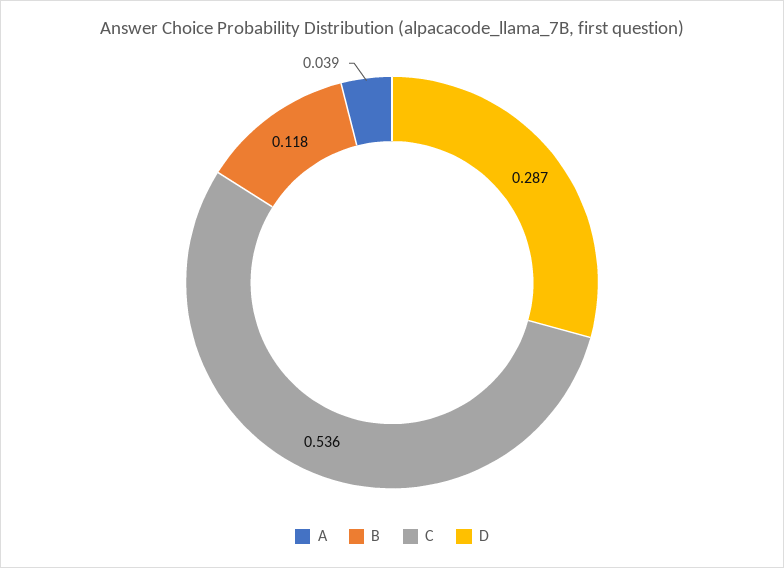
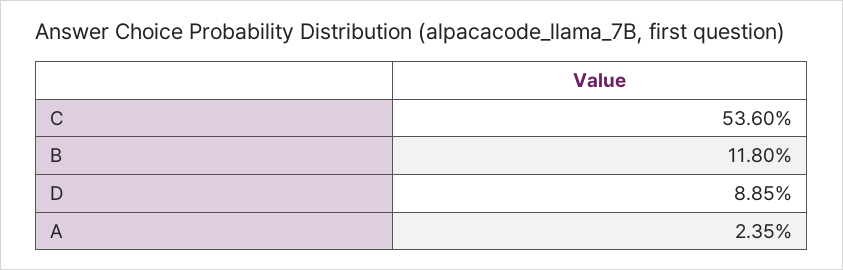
A: 0.039 -> 0.0235
D: 0.287 -> 0.0885

